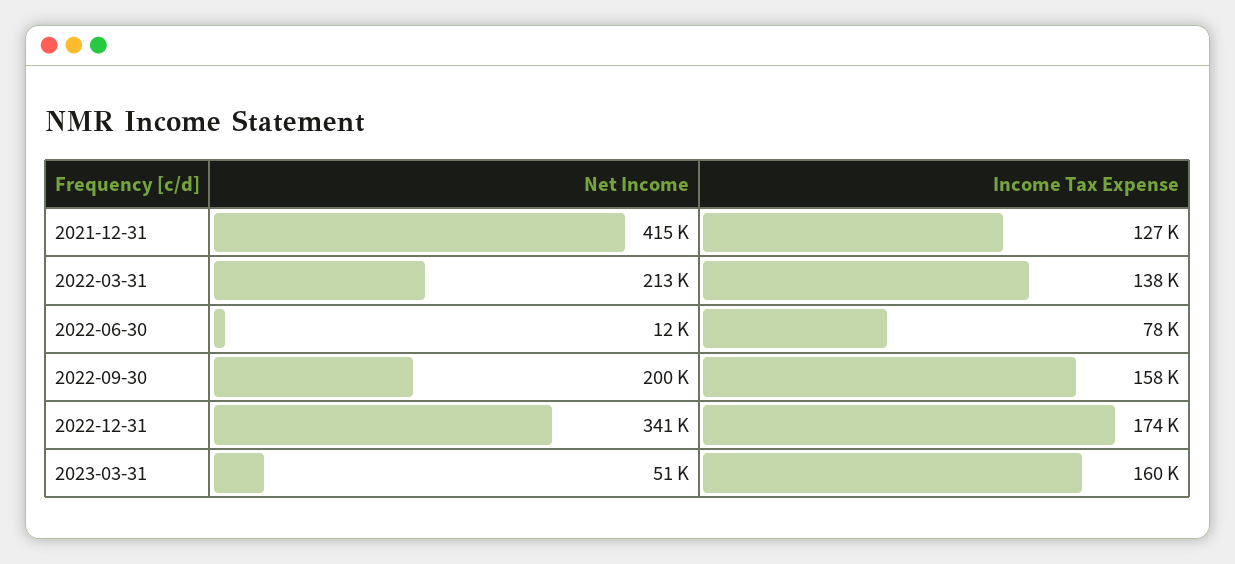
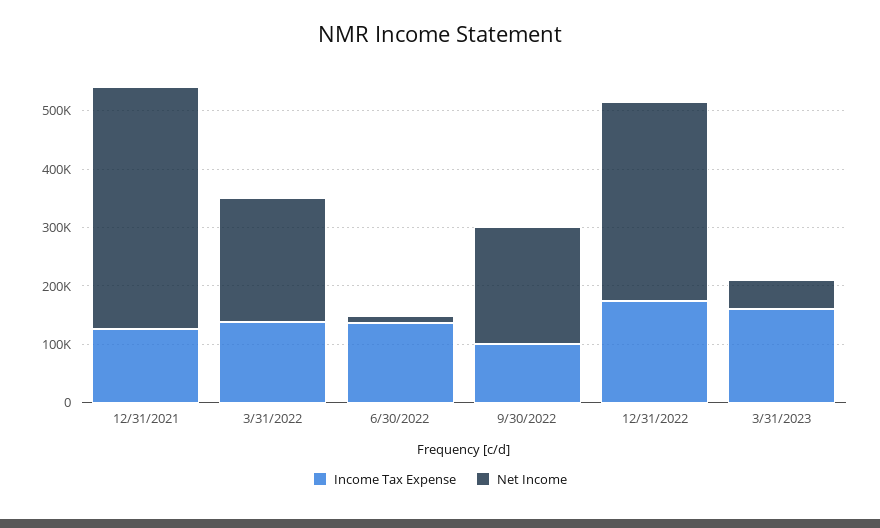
Income Tax Expense, 2022-06-30: 78000 -> 140000
Income Tax Expense, 2022-09-30: 158000 -> 100000

